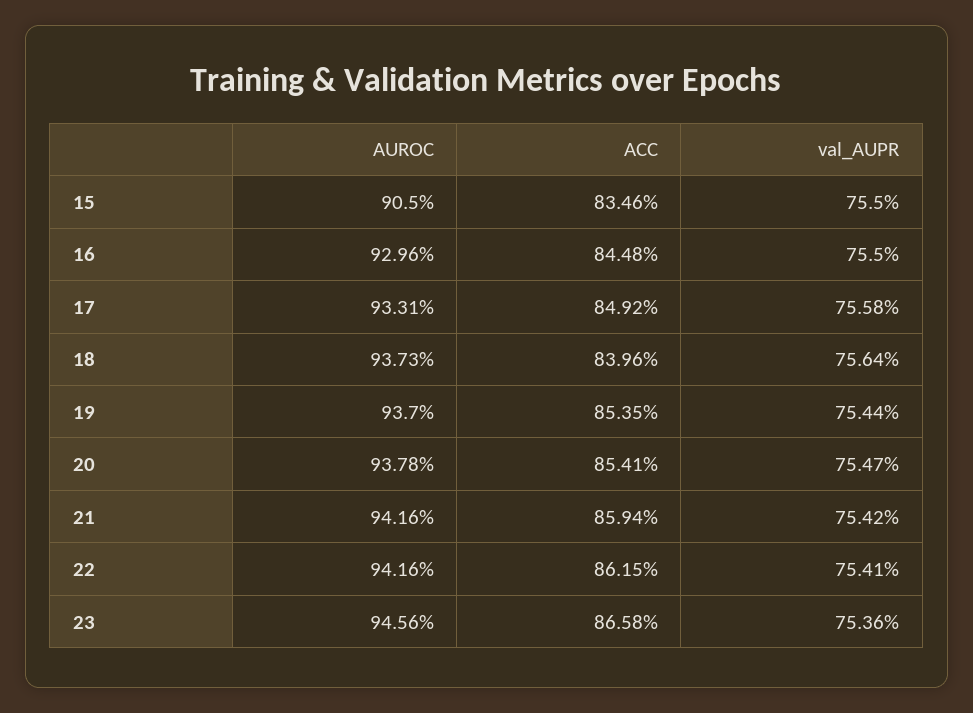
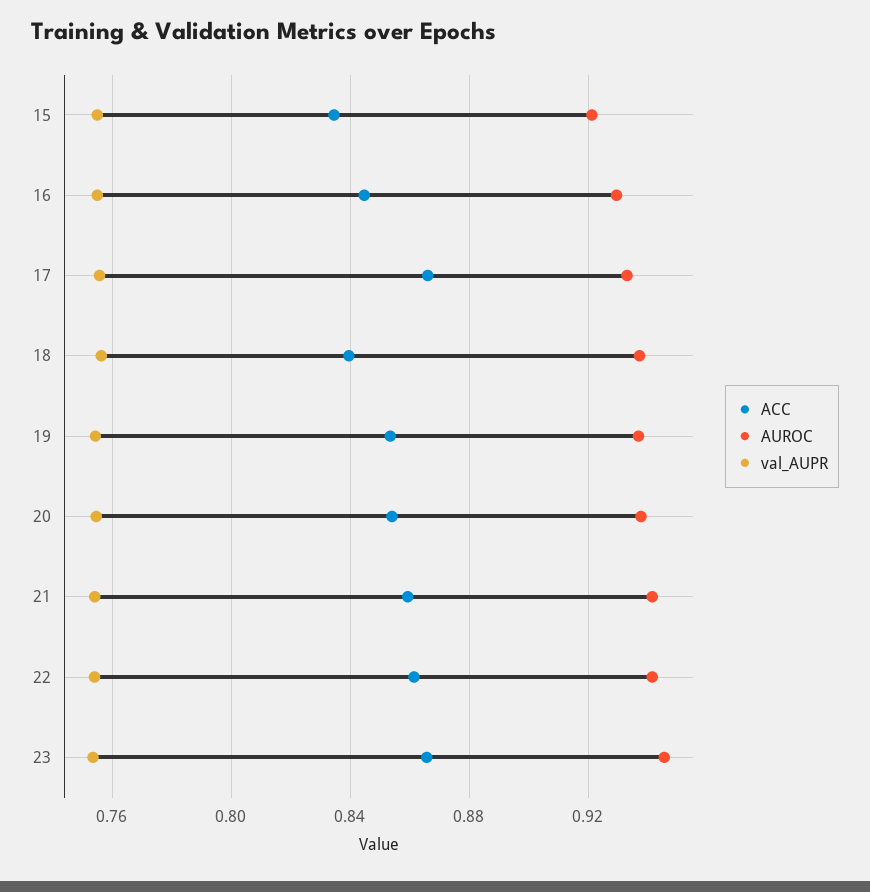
AUROC, 15: 0.905 -> 0.92
ACC, 17: 0.8492 -> 0.865

